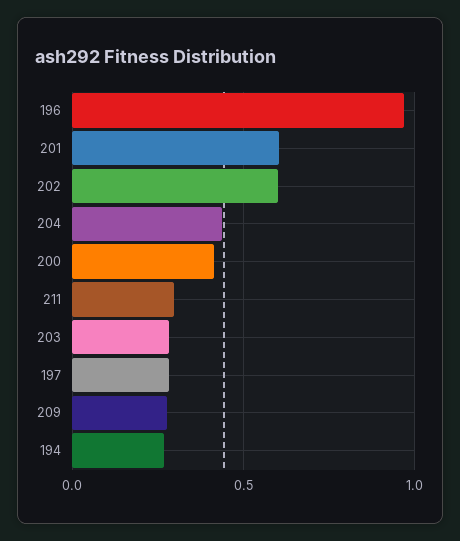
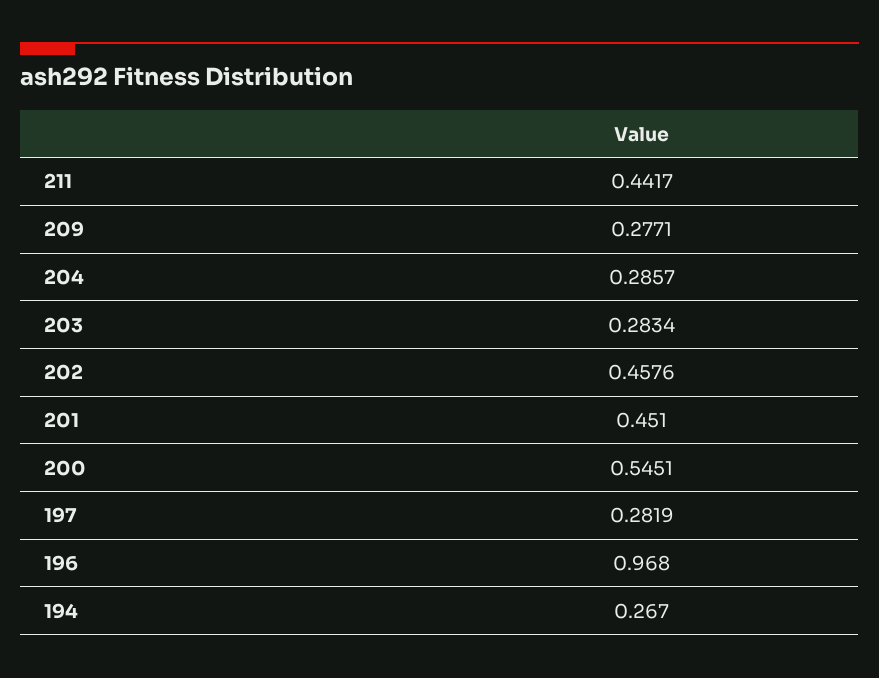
201: 0.6 -> 0.451
202: 0.6 -> 0.4576
204: 0.45 -> 0.2857
200: 0.4 -> 0.5451
211: 0.3 -> 0.4417

